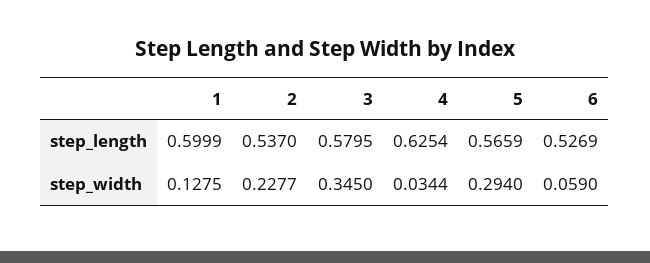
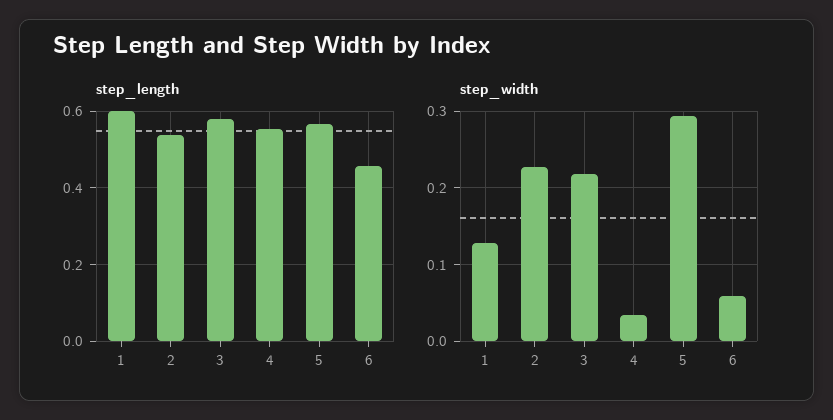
step_length, 4: 0.6254 -> 0.56
step_length, 6: 0.5269 -> 0.46
step_width, 3: 0.345 -> 0.22

